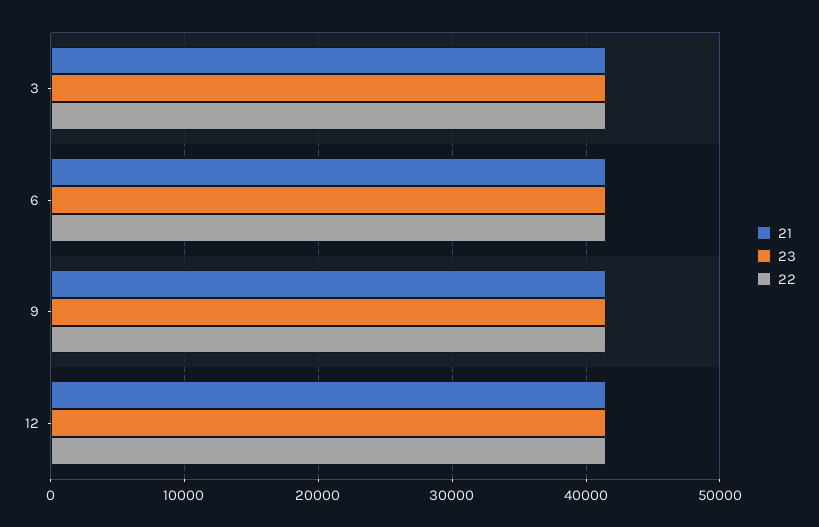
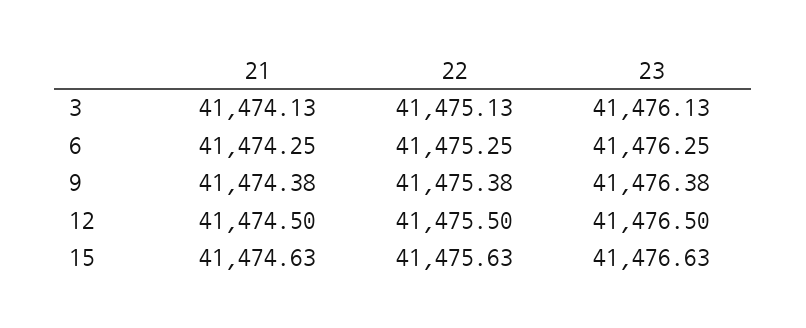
21, 15: none -> 41474.63
22, 15: none -> 41475.63
23, 15: none -> 41476.63

